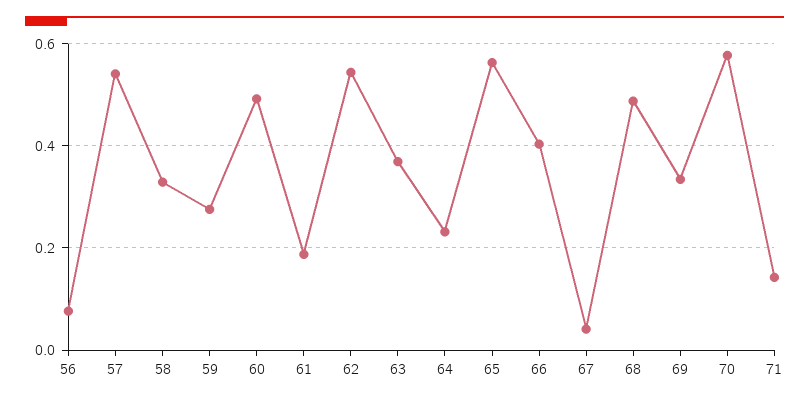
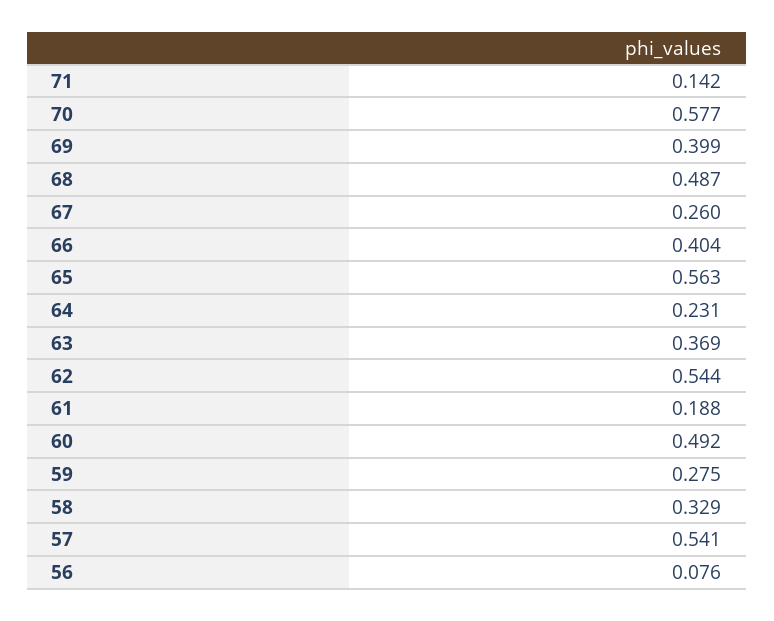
67: 0.04 -> 0.26
69: 0.34 -> 0.399

